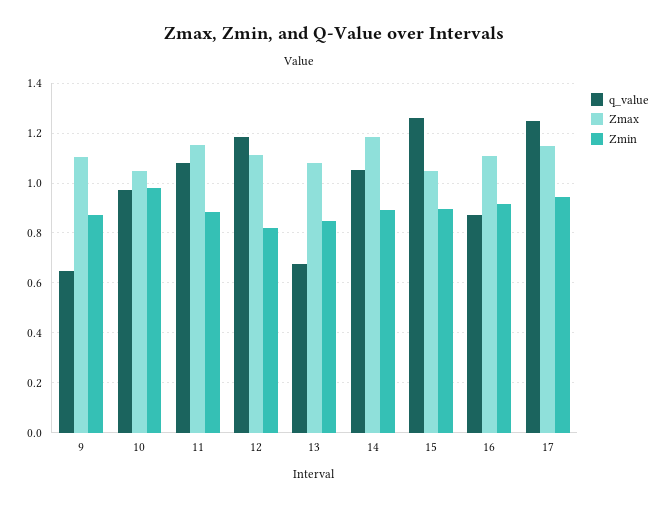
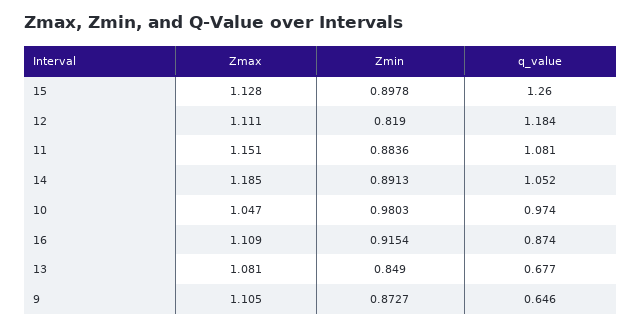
Zmax, 15: 1.05 -> 1.128
q_value, 17: 1.25 -> none
Zmax, 17: 1.15 -> none
Zmin, 17: 0.95 -> none

